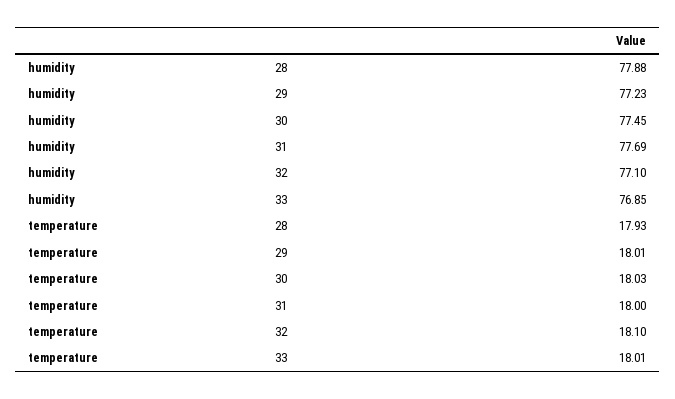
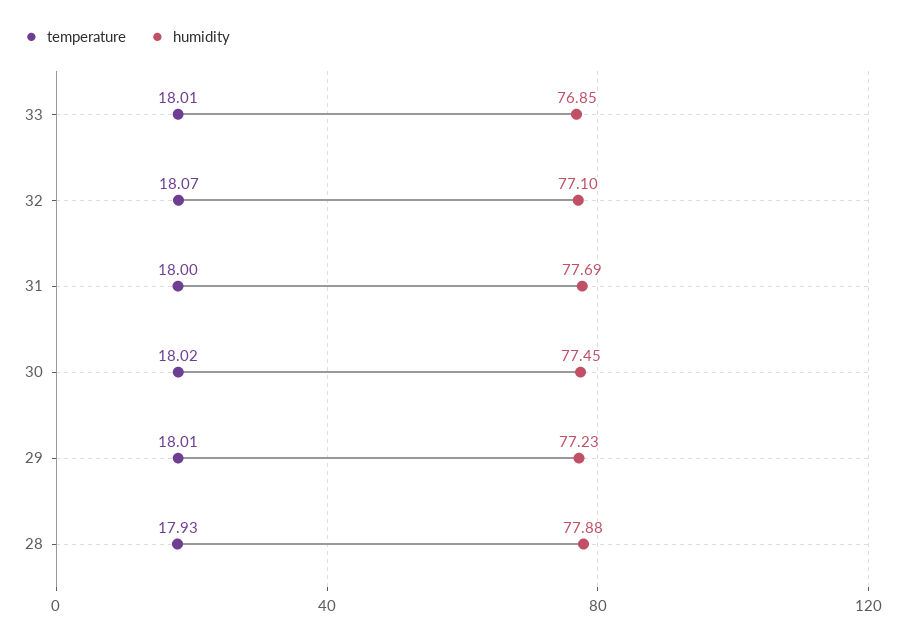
temperature, 30: 18.03 -> 18.02
temperature, 32: 18.1 -> 18.07

